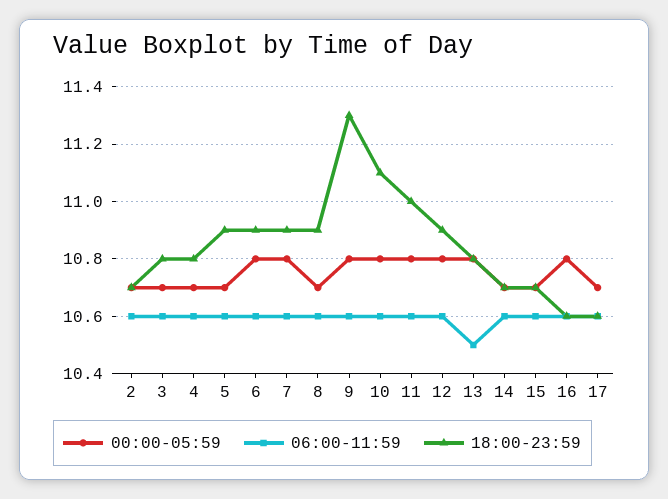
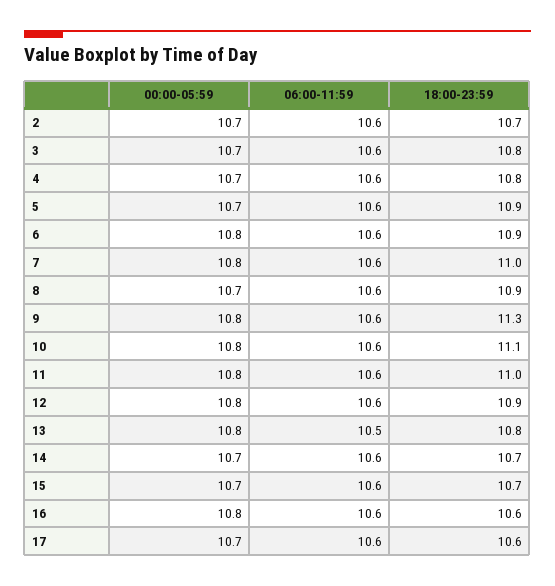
18:00-23:59, 7: 10.9 -> 11

